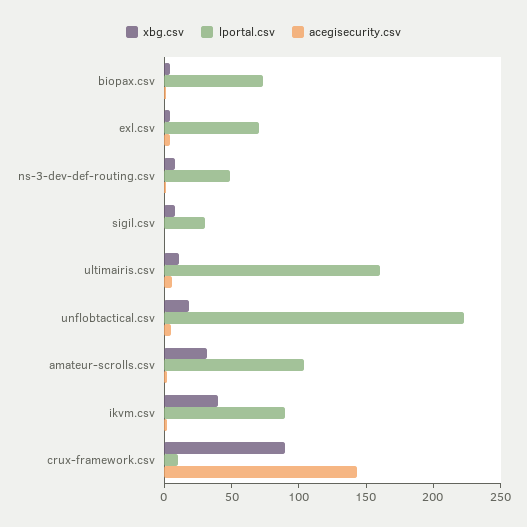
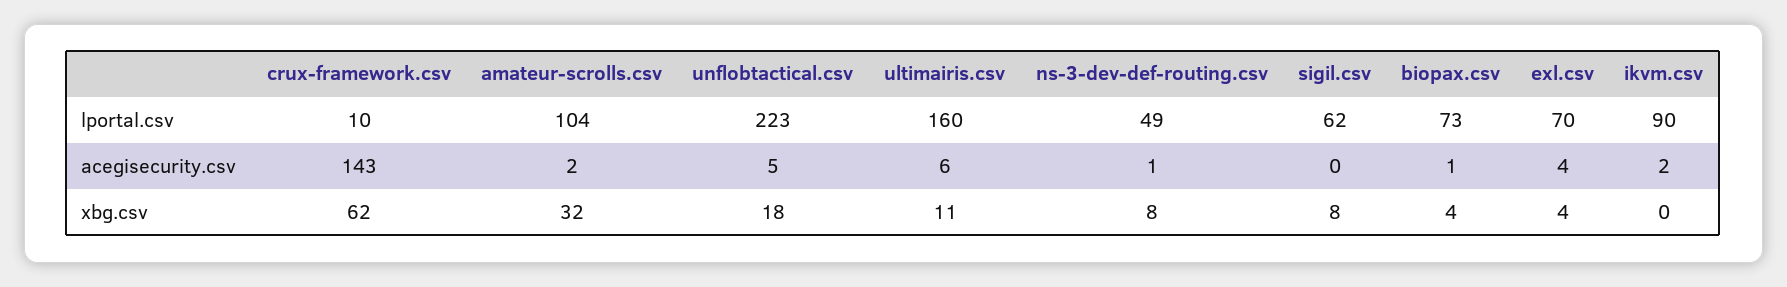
lportal.csv, sigil.csv: 30 -> 62
xbg.csv, ikvm.csv: 40 -> 0
xbg.csv, crux-framework.csv: 90 -> 62

